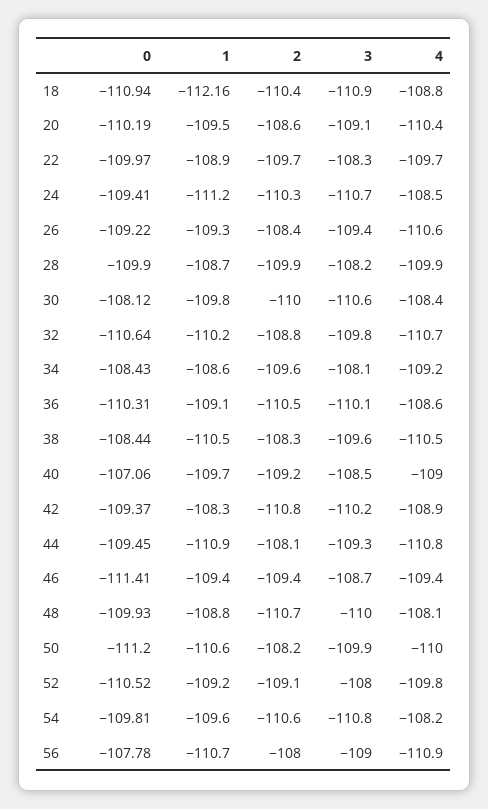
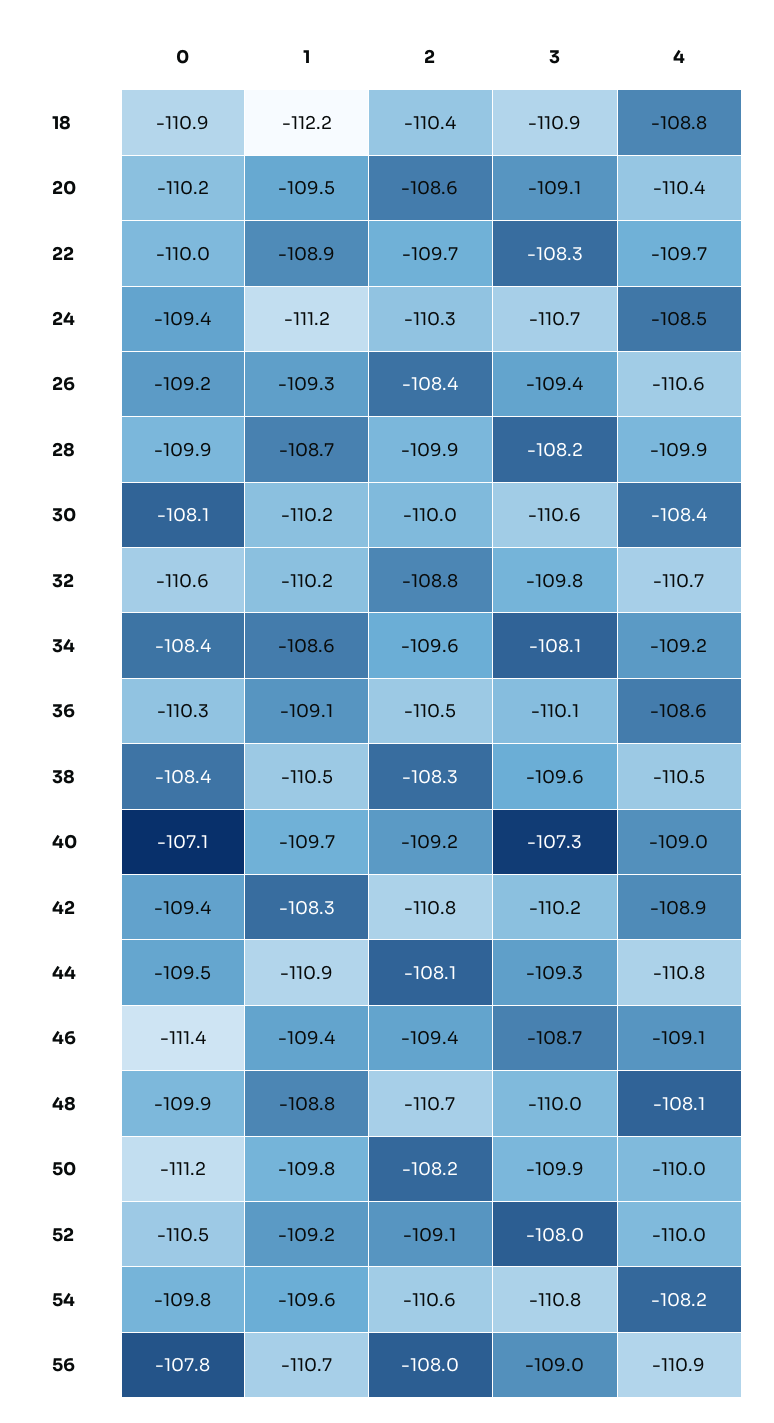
1, 30: -109.8 -> -110.2
3, 40: -108.5 -> -107.3
4, 46: -109.4 -> -109.1
1, 50: -110.6 -> -109.8
4, 52: -109.8 -> -110

